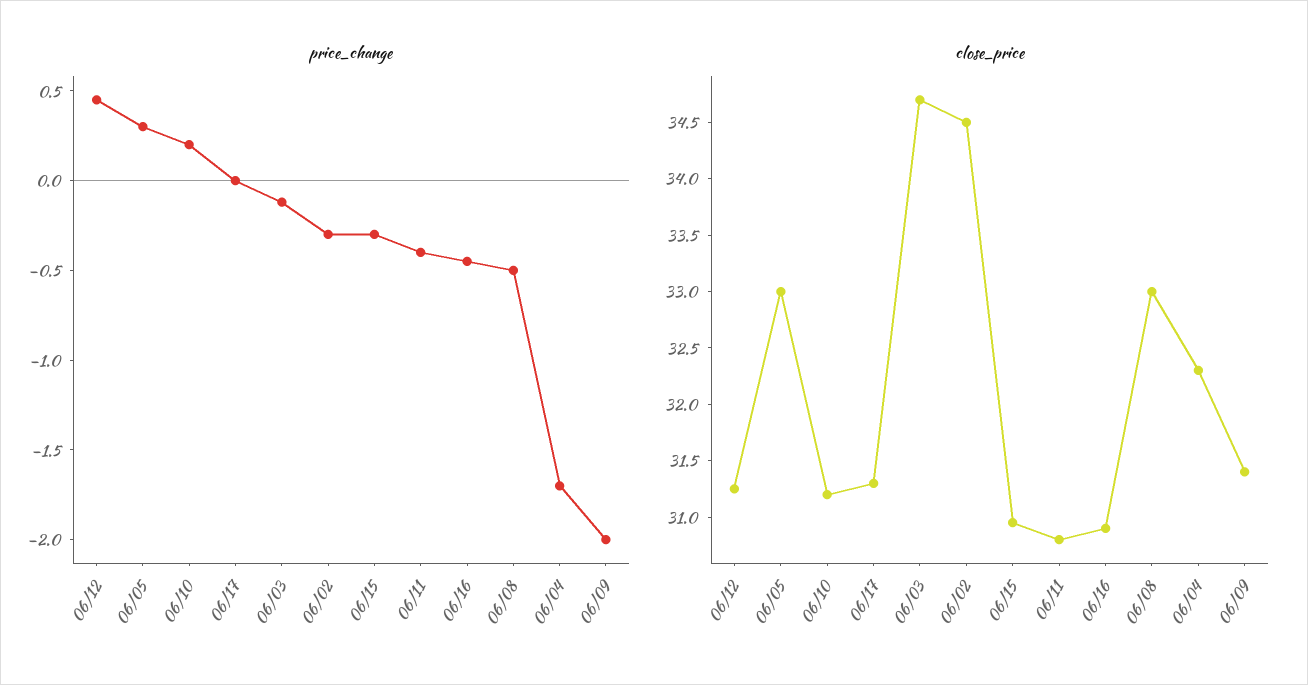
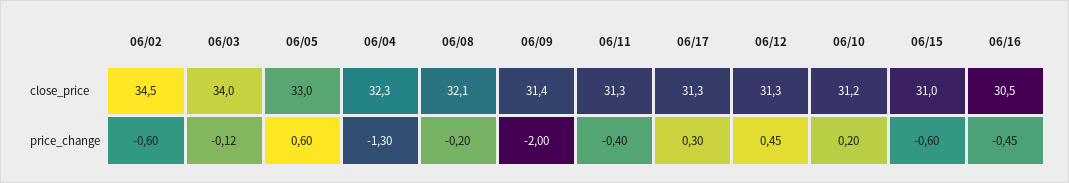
price_change, 06/05: 0.3 -> 0.6
price_change, 06/17: 0 -> 0.3
price_change, 06/02: -0.3 -> -0.6
price_change, 06/15: -0.3 -> -0.6
price_change, 06/08: -0.5 -> -0.2
price_change, 06/04: -1.7 -> -1.3
close_price, 06/03: 34.7 -> 34
close_price, 06/11: 30.8 -> 31.3
close_price, 06/16: 30.9 -> 30.5
close_price, 06/08: 33 -> 32.1

